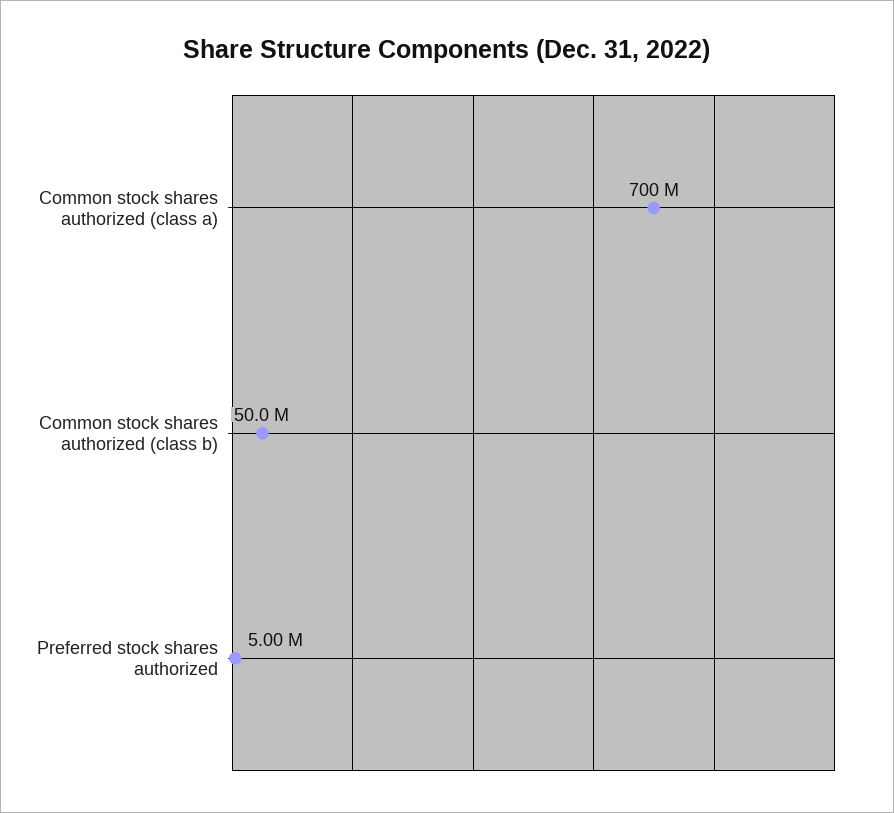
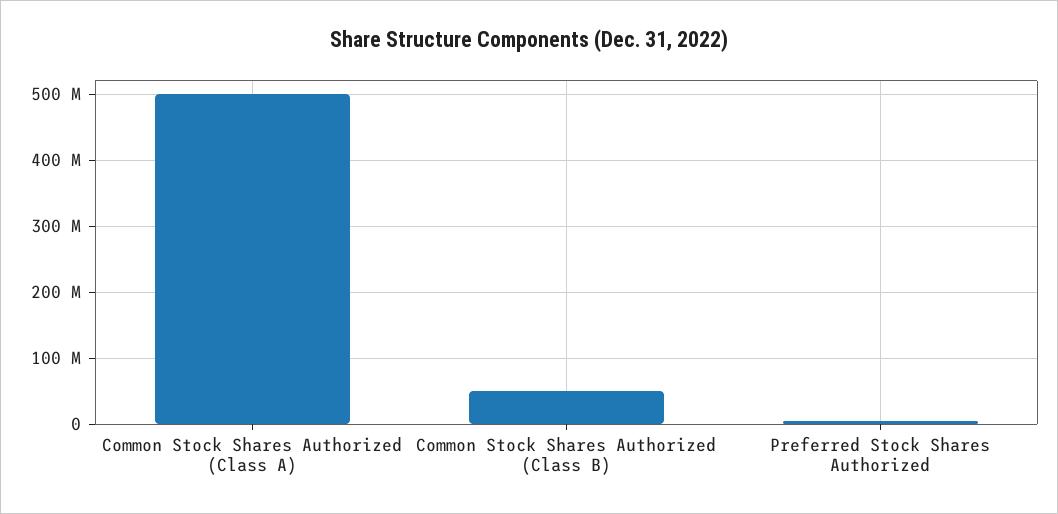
Common stock shares authorized (class a): 700000000 -> 500000000

